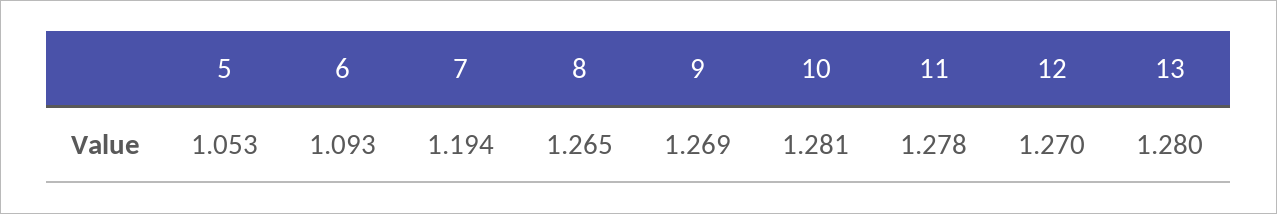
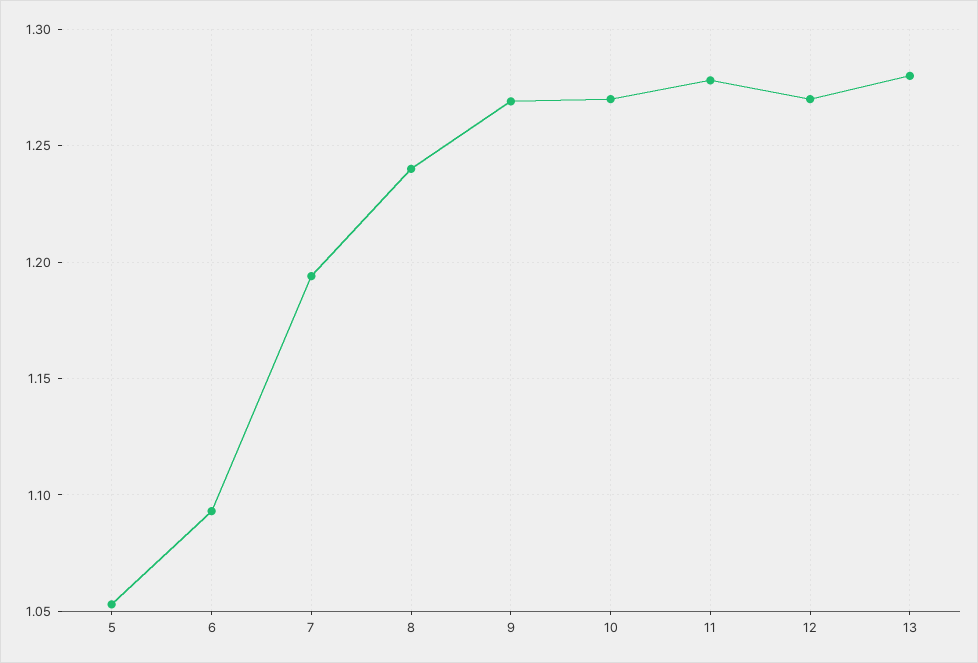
8: 1.265 -> 1.24
10: 1.281 -> 1.27

